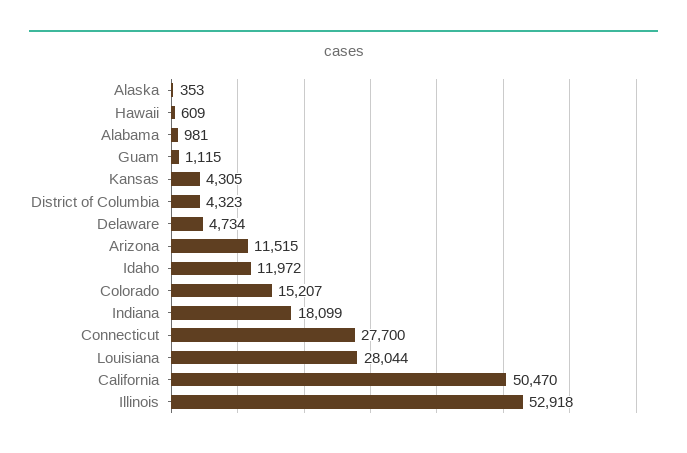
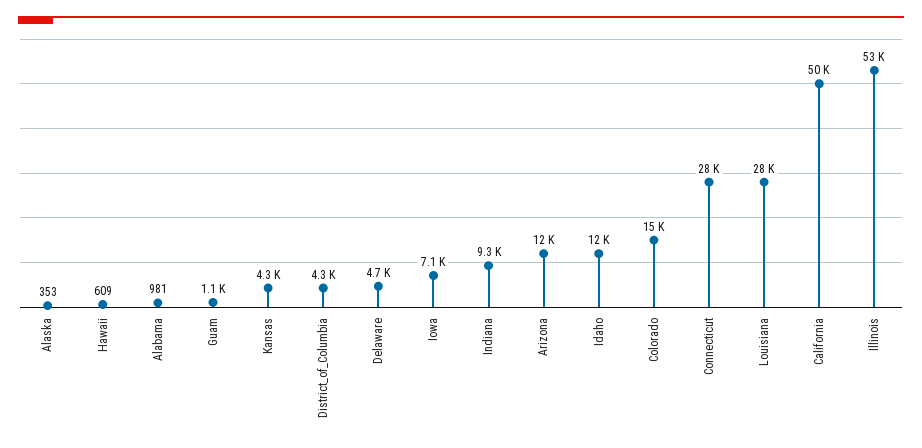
Indiana: 18099 -> 9300
Iowa: none -> 7100

